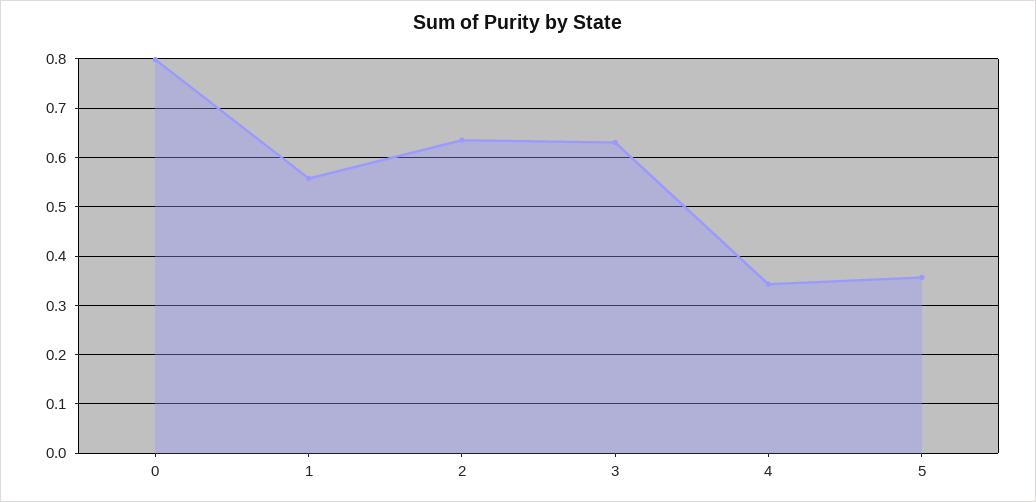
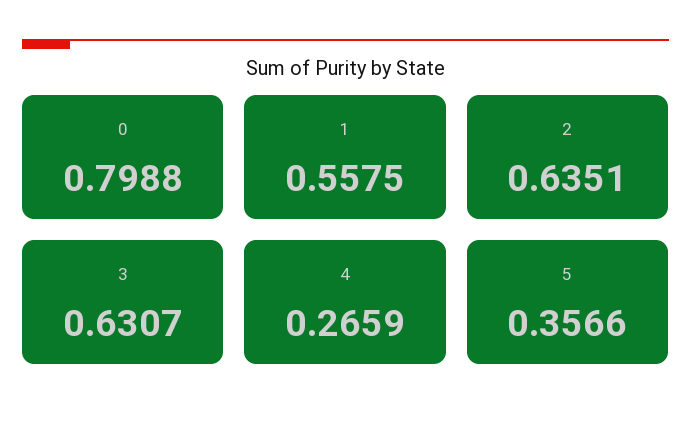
4: 0.34 -> 0.2659

